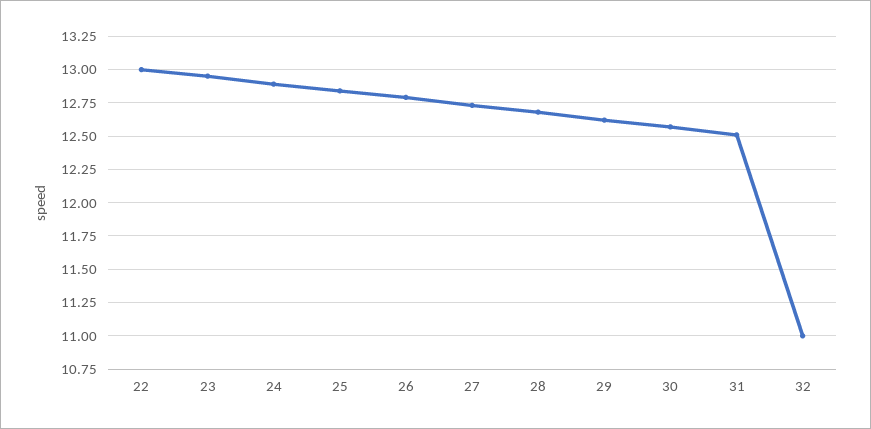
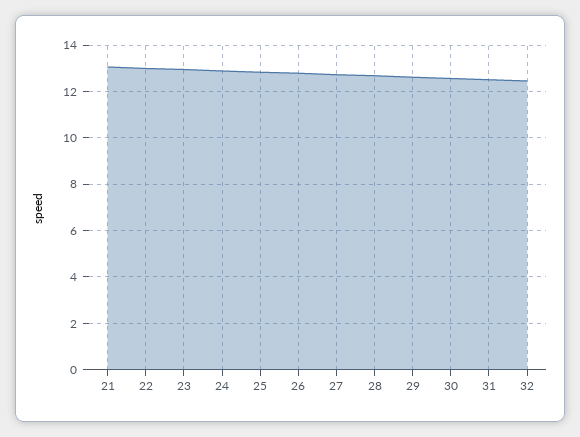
32: 11 -> 12.5
21: none -> 13

